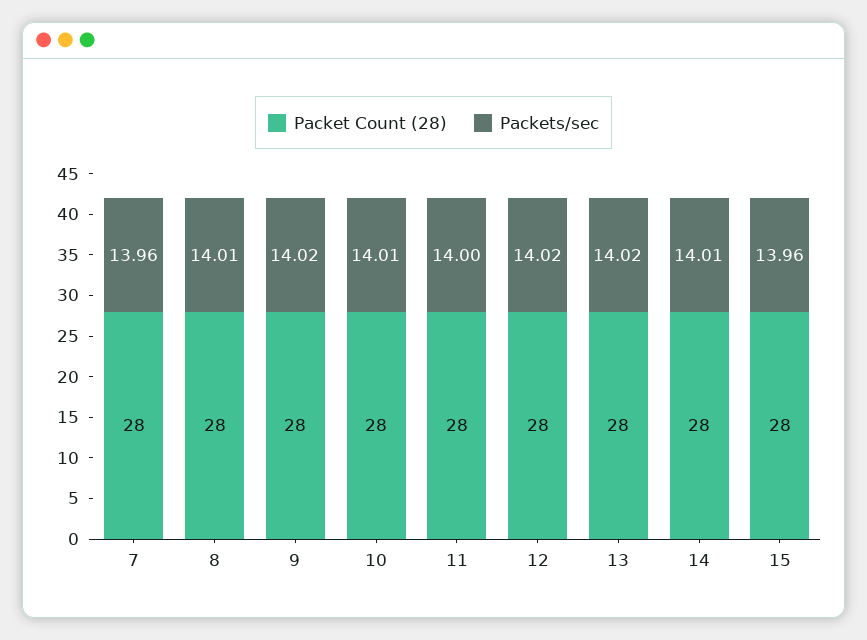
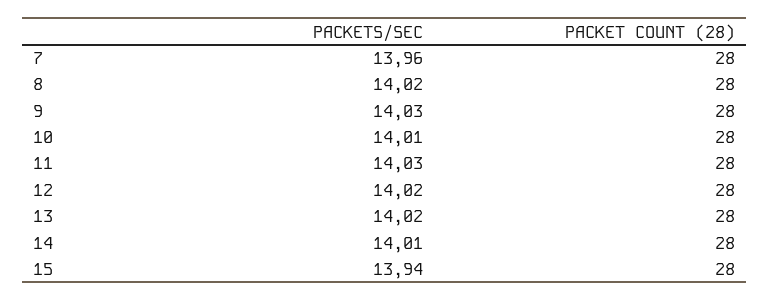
Packets/sec, 8: 14.01 -> 14.02
Packets/sec, 9: 14.02 -> 14.03
Packets/sec, 11: 14 -> 14.03
Packets/sec, 15: 13.96 -> 13.94

